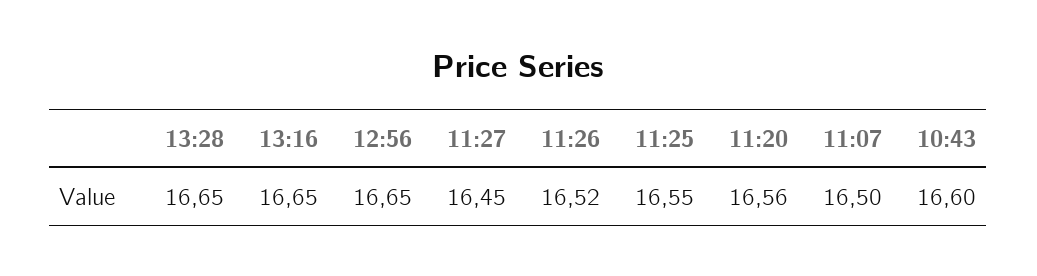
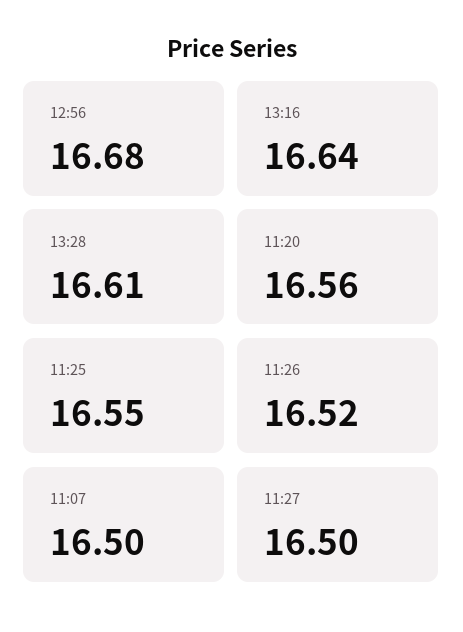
13:28: 16.65 -> 16.61
13:16: 16.65 -> 16.64
12:56: 16.65 -> 16.68
11:27: 16.45 -> 16.5
10:43: 16.6 -> none

